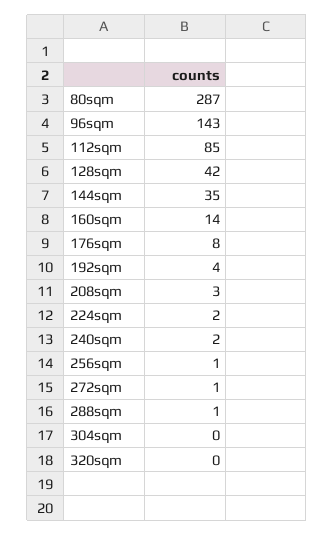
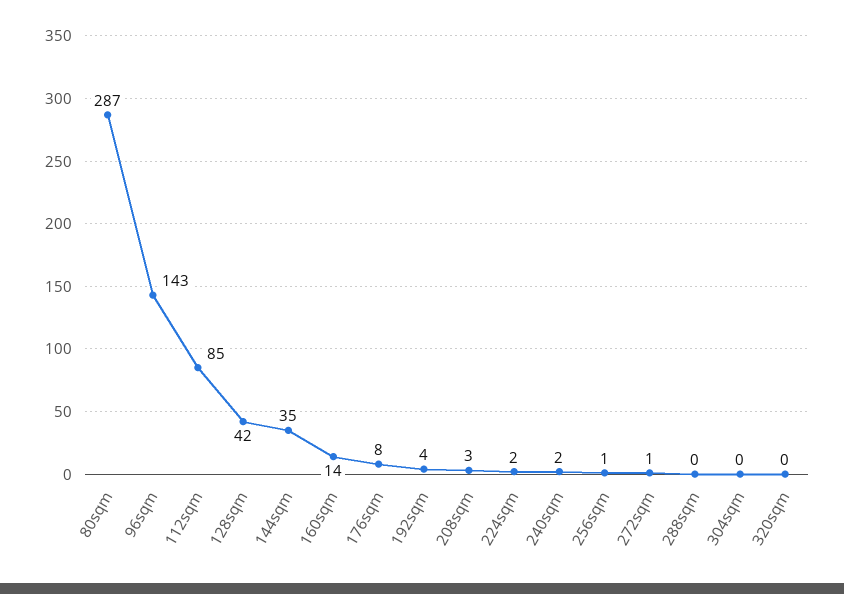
288sqm: 1 -> 0

